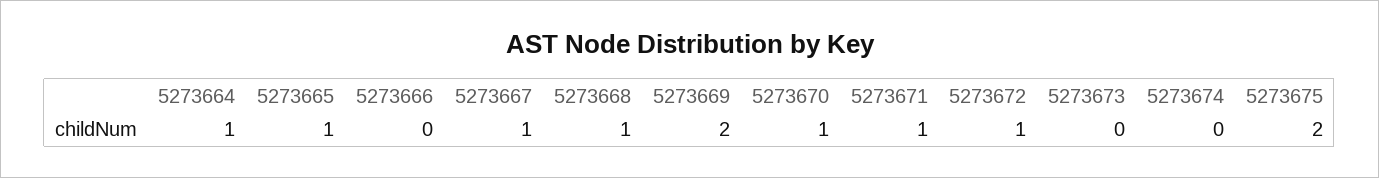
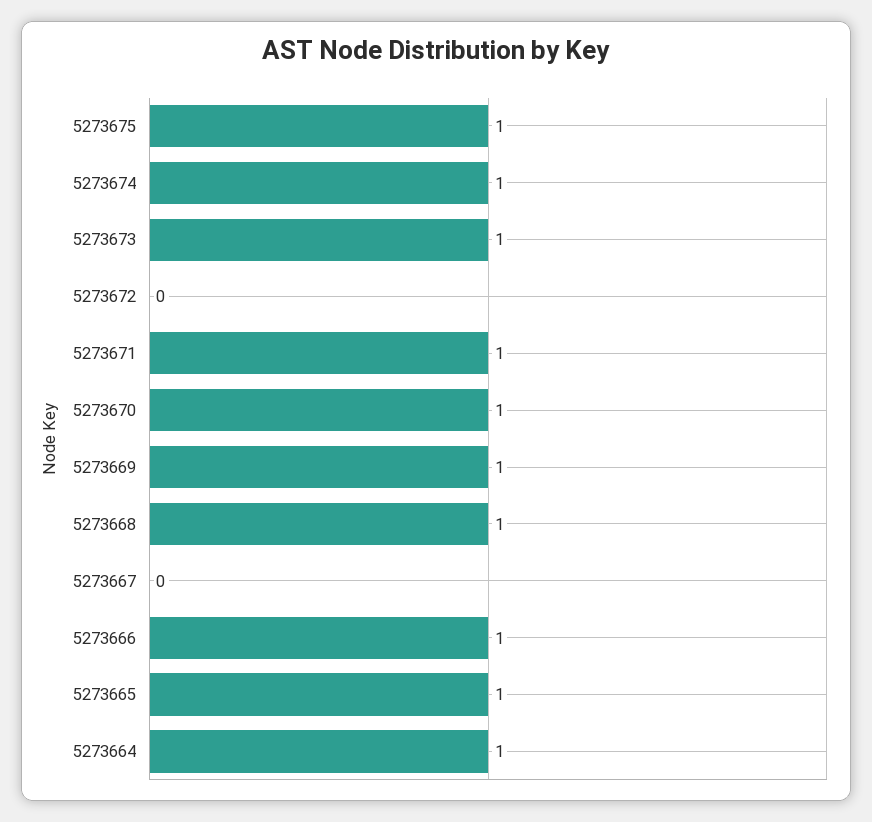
5273666: 0 -> 1
5273667: 1 -> 0
5273669: 2 -> 1
5273672: 1 -> 0
5273673: 0 -> 1
5273674: 0 -> 1
5273675: 2 -> 1

